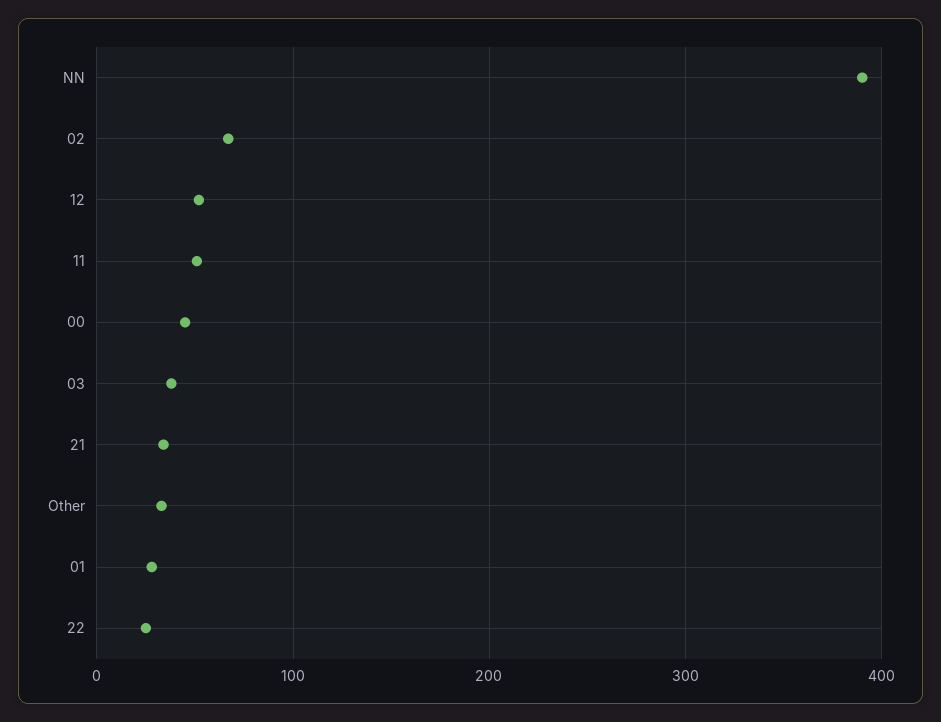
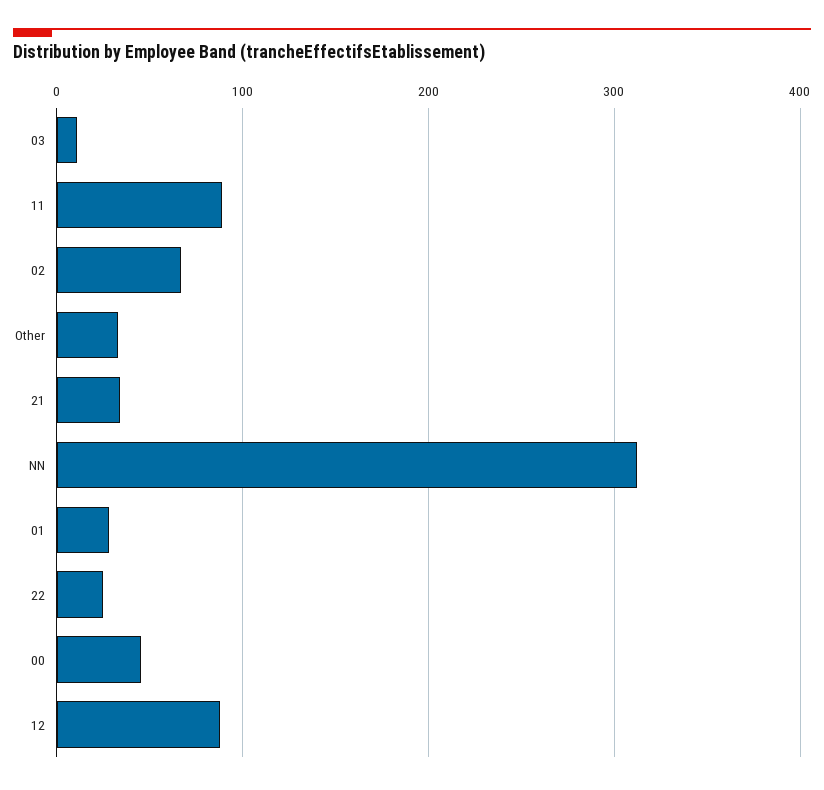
NN: 390 -> 310
12: 50 -> 90
11: 50 -> 90
03: 40 -> 10

